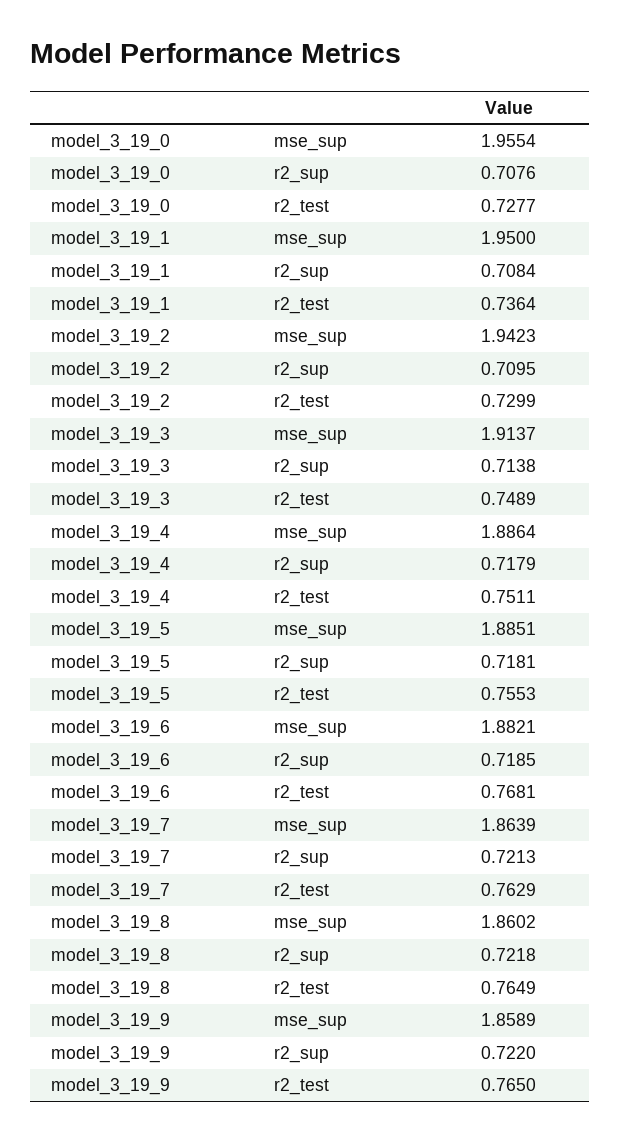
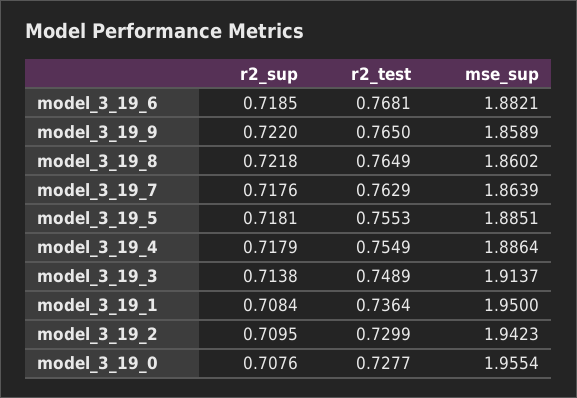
model_3_19_4, r2_test: 0.7511 -> 0.7549
model_3_19_7, r2_sup: 0.7213 -> 0.7176

